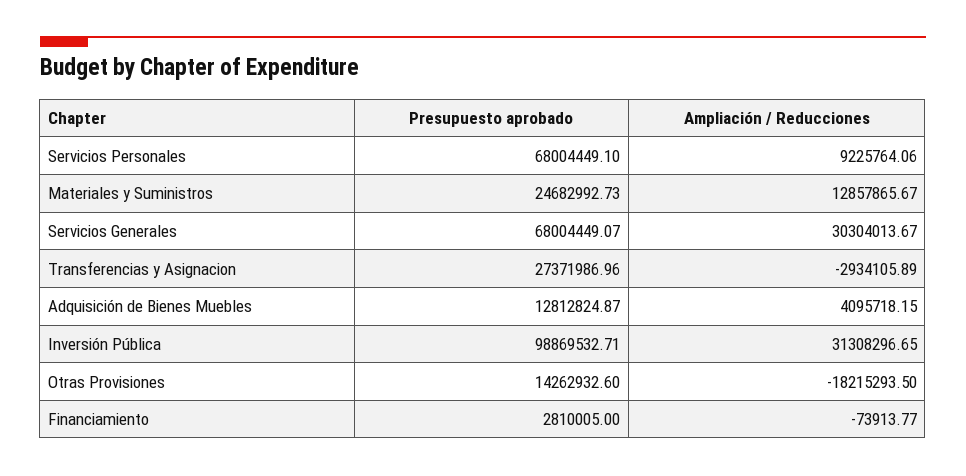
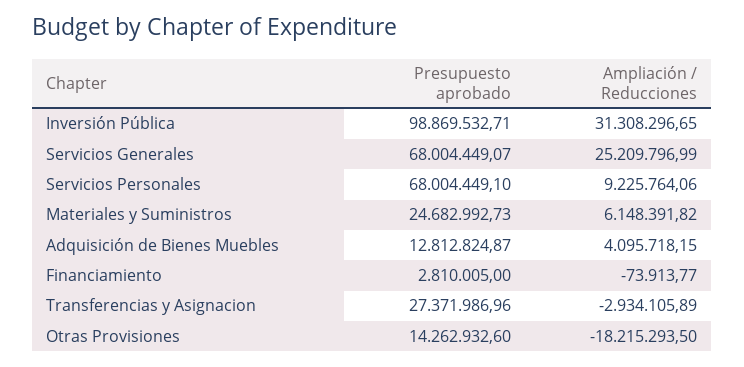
Ampliación / Reducciones, Materiales y Suministros: 12857865.67 -> 6148391.82
Ampliación / Reducciones, Servicios Generales: 30304013.67 -> 25209796.99

